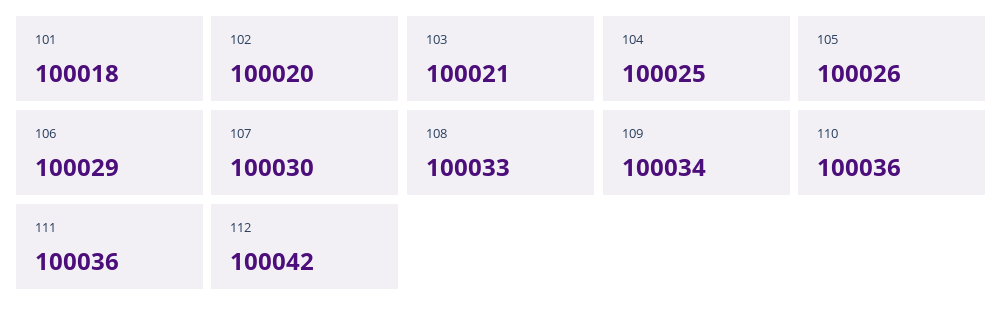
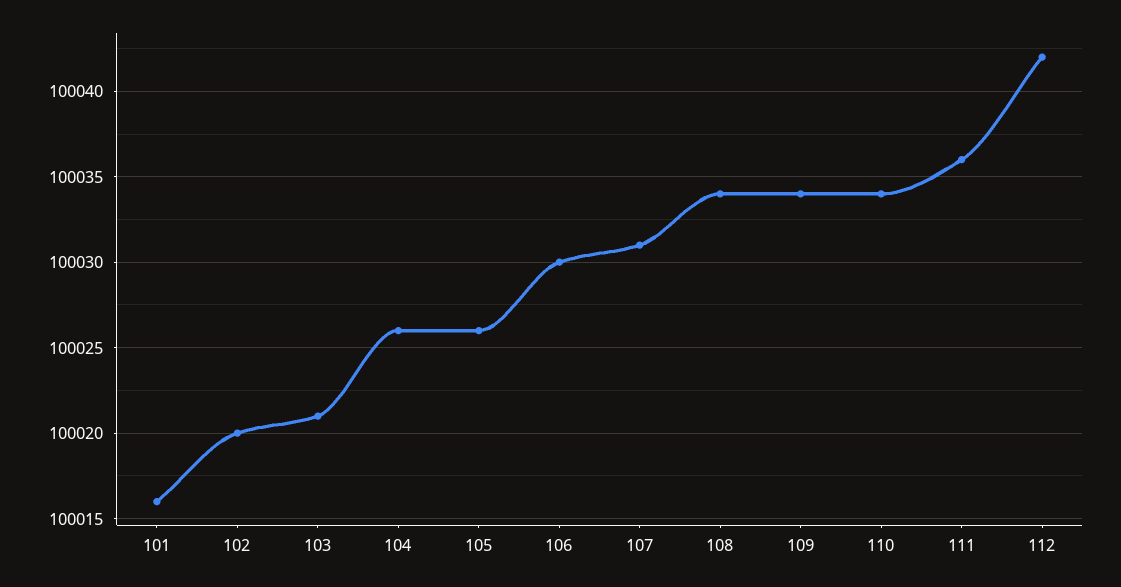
101: 100018 -> 100016
104: 100025 -> 100026
106: 100029 -> 100030
107: 100030 -> 100031
108: 100033 -> 100034
110: 100036 -> 100034

